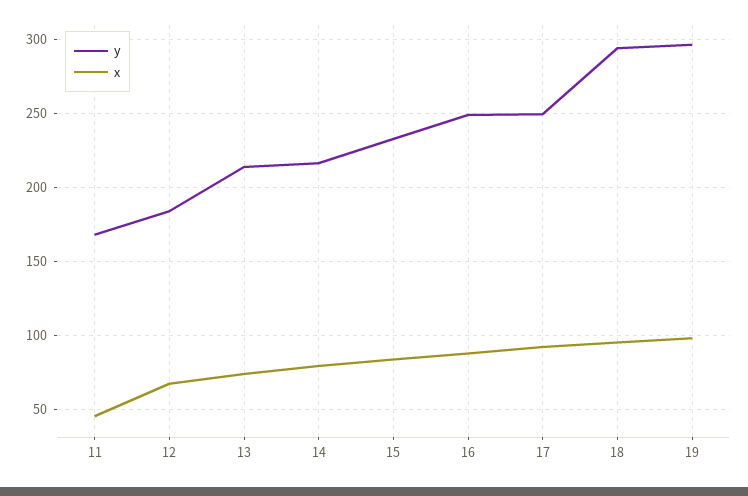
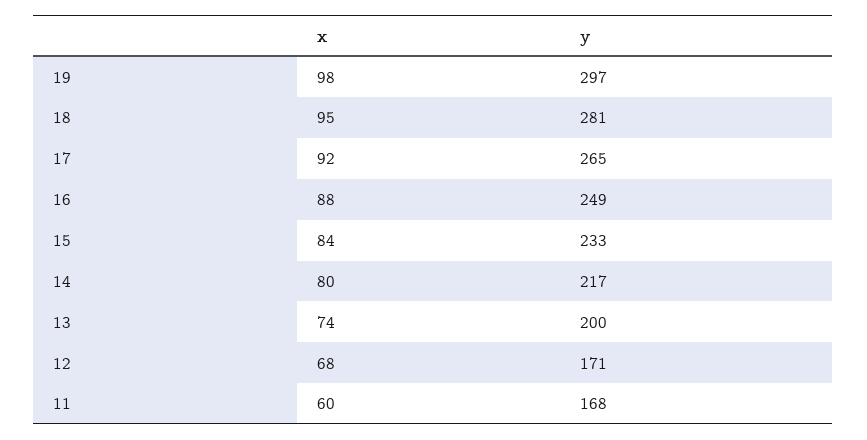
x, 11: 45 -> 60
y, 12: 185 -> 171
y, 13: 215 -> 200
y, 17: 250 -> 265
y, 18: 295 -> 281

